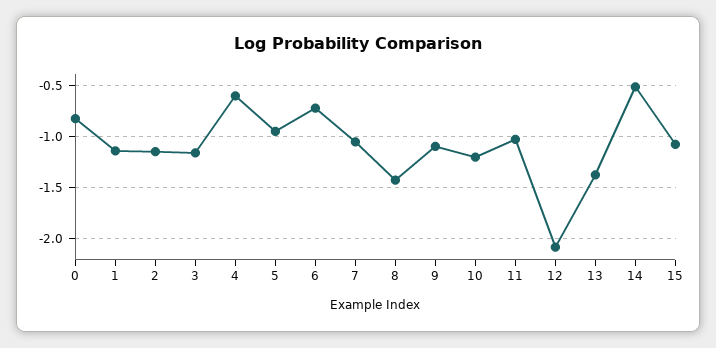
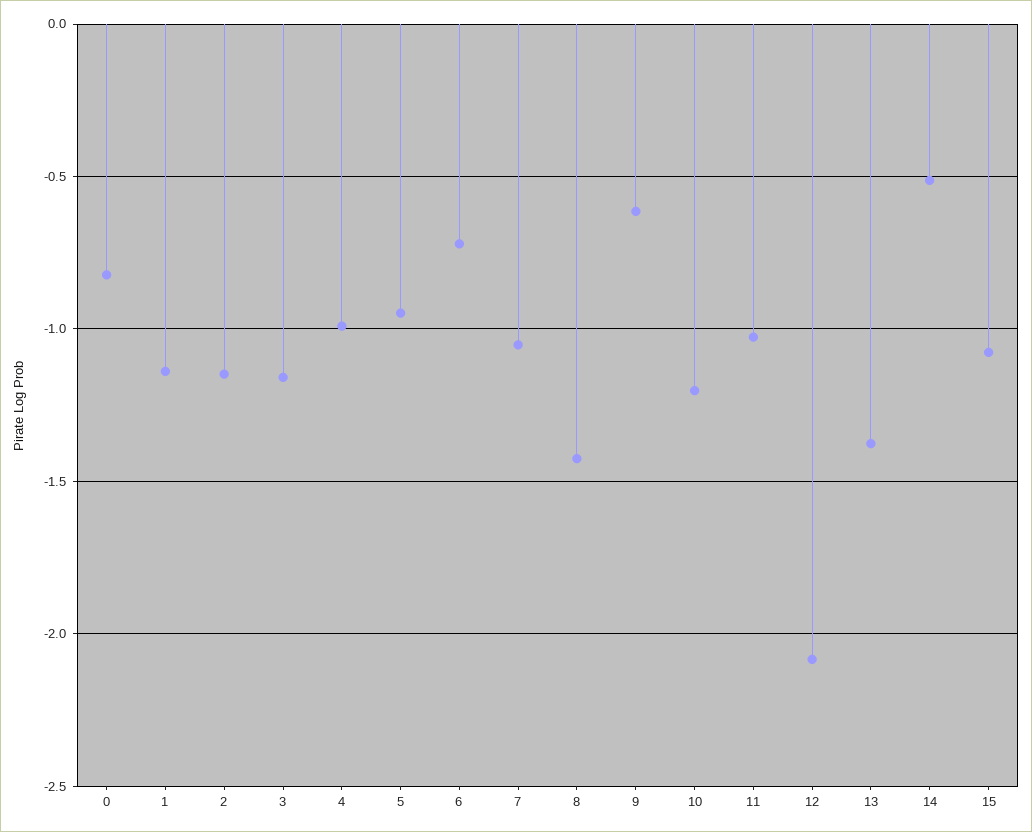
4: -0.6 -> -1
9: -1.1 -> -0.6

